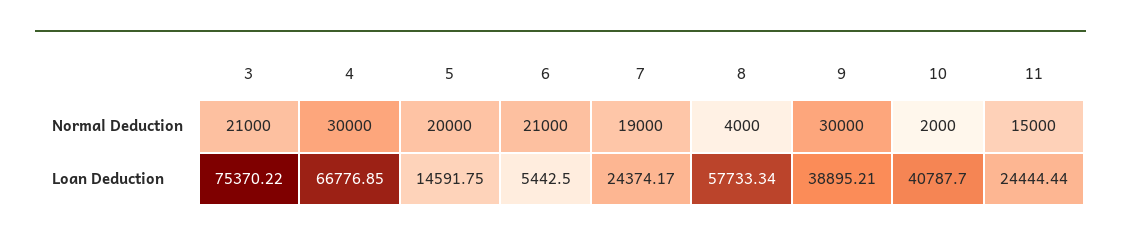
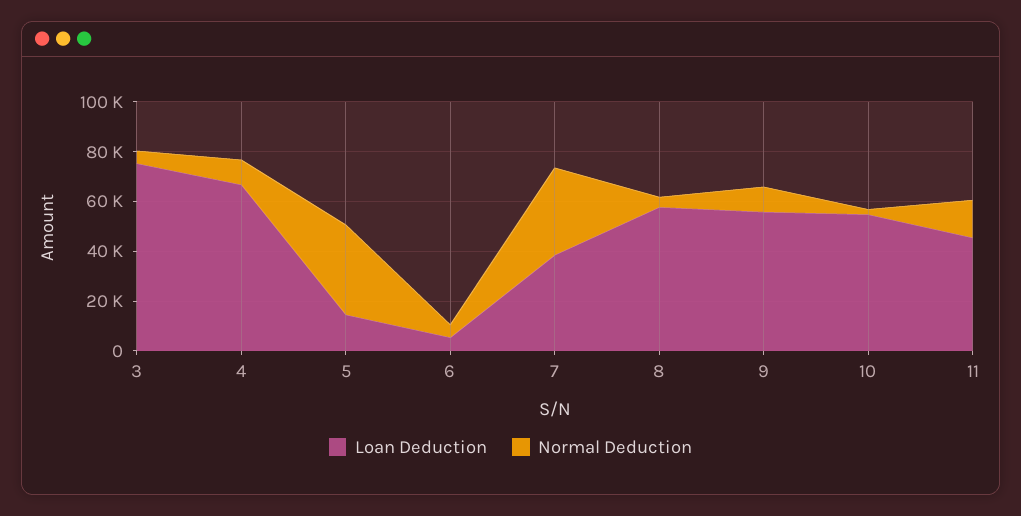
Normal Deduction, 3: 21000 -> 5000
Normal Deduction, 4: 30000 -> 10000
Normal Deduction, 5: 20000 -> 35000
Normal Deduction, 6: 21000 -> 5000
Normal Deduction, 7: 19000 -> 35000
Normal Deduction, 9: 30000 -> 10000
Loan Deduction, 7: 24374.17 -> 40000
Loan Deduction, 9: 38895.21 -> 55000
Loan Deduction, 10: 40787.7 -> 55000
Loan Deduction, 11: 24444.44 -> 45000

